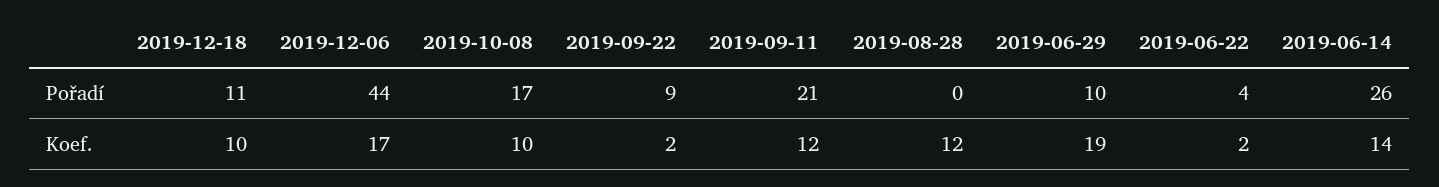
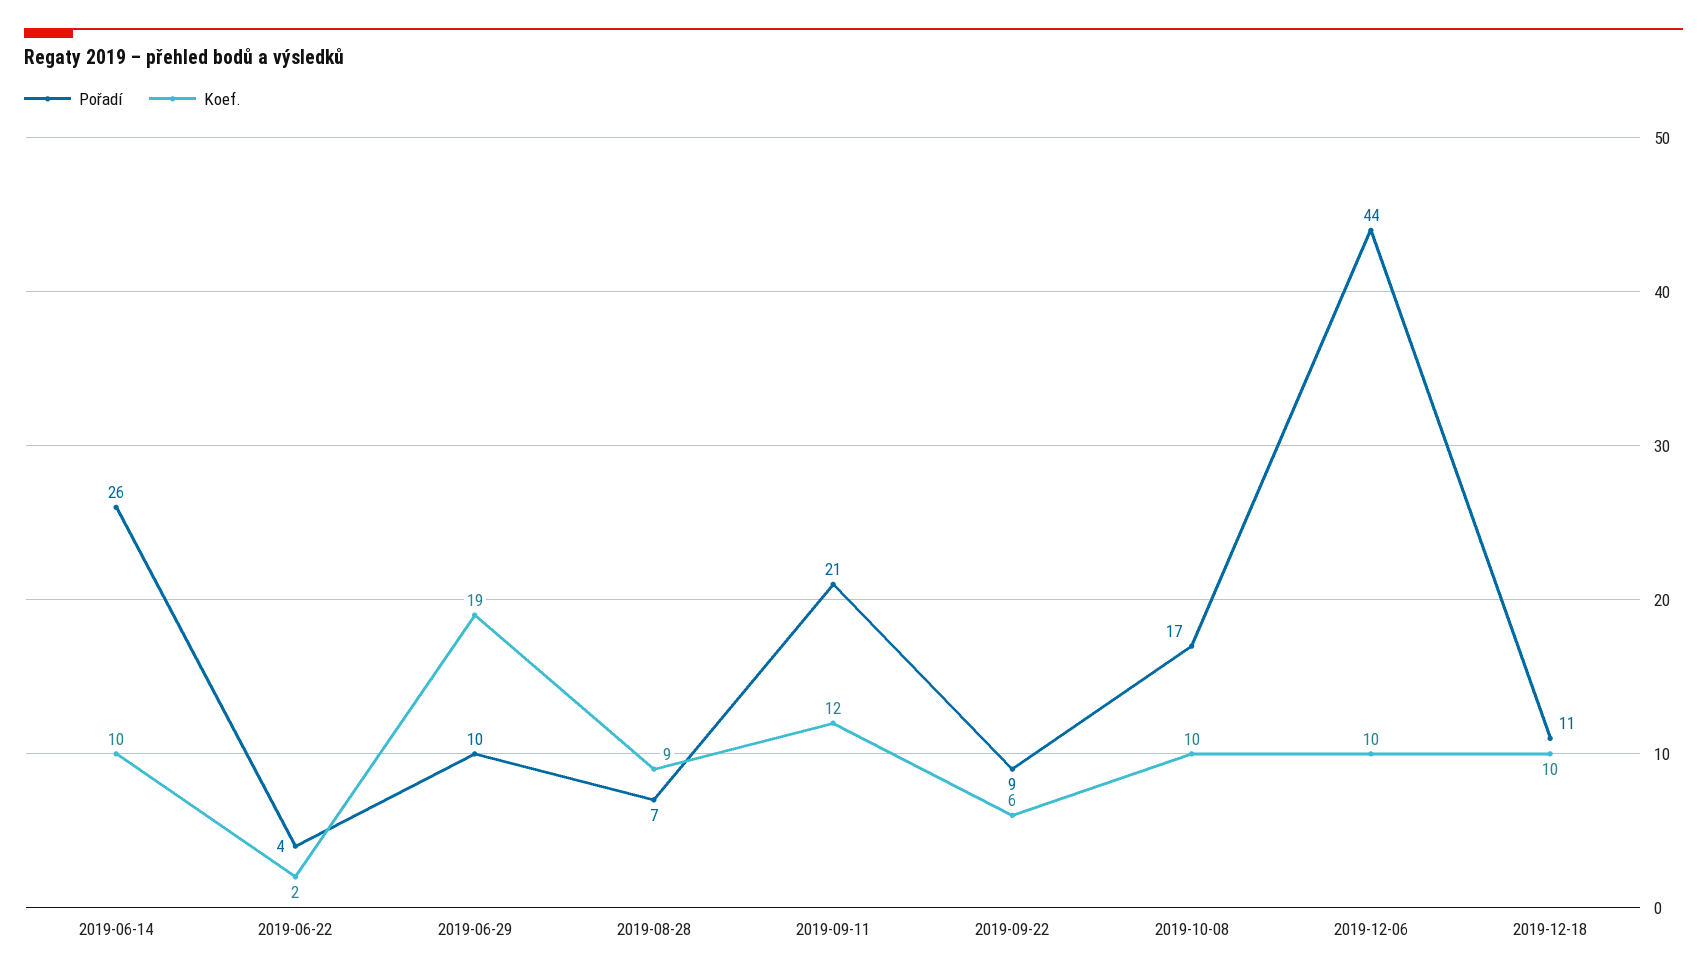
Pořadí, 2019-08-28: 0 -> 7
Koef., 2019-12-06: 17 -> 10
Koef., 2019-09-22: 2 -> 6
Koef., 2019-08-28: 12 -> 9
Koef., 2019-06-14: 14 -> 10

